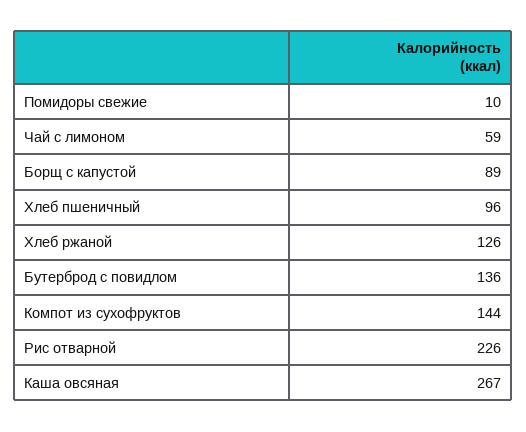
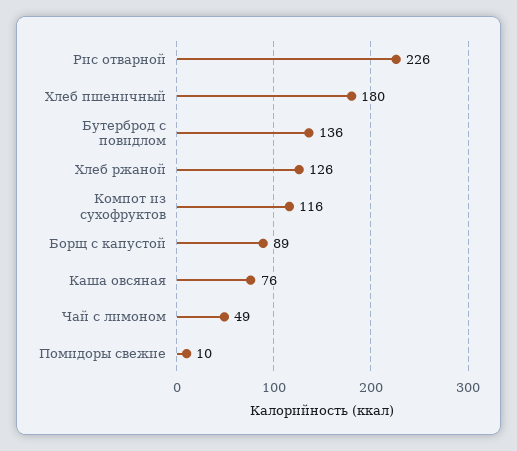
Чай с лимоном: 59 -> 49
Хлеб пшеничный: 96 -> 180
Компот из сухофруктов: 144 -> 116
Каша овсяная: 267 -> 76

